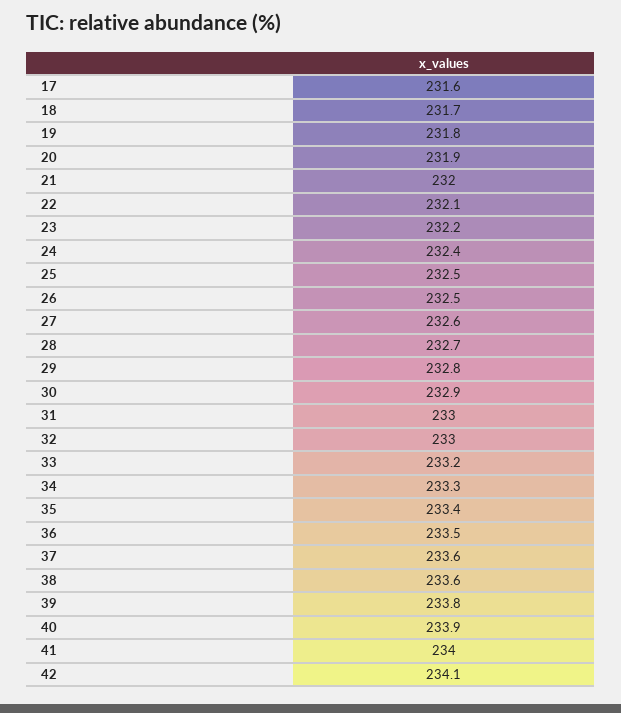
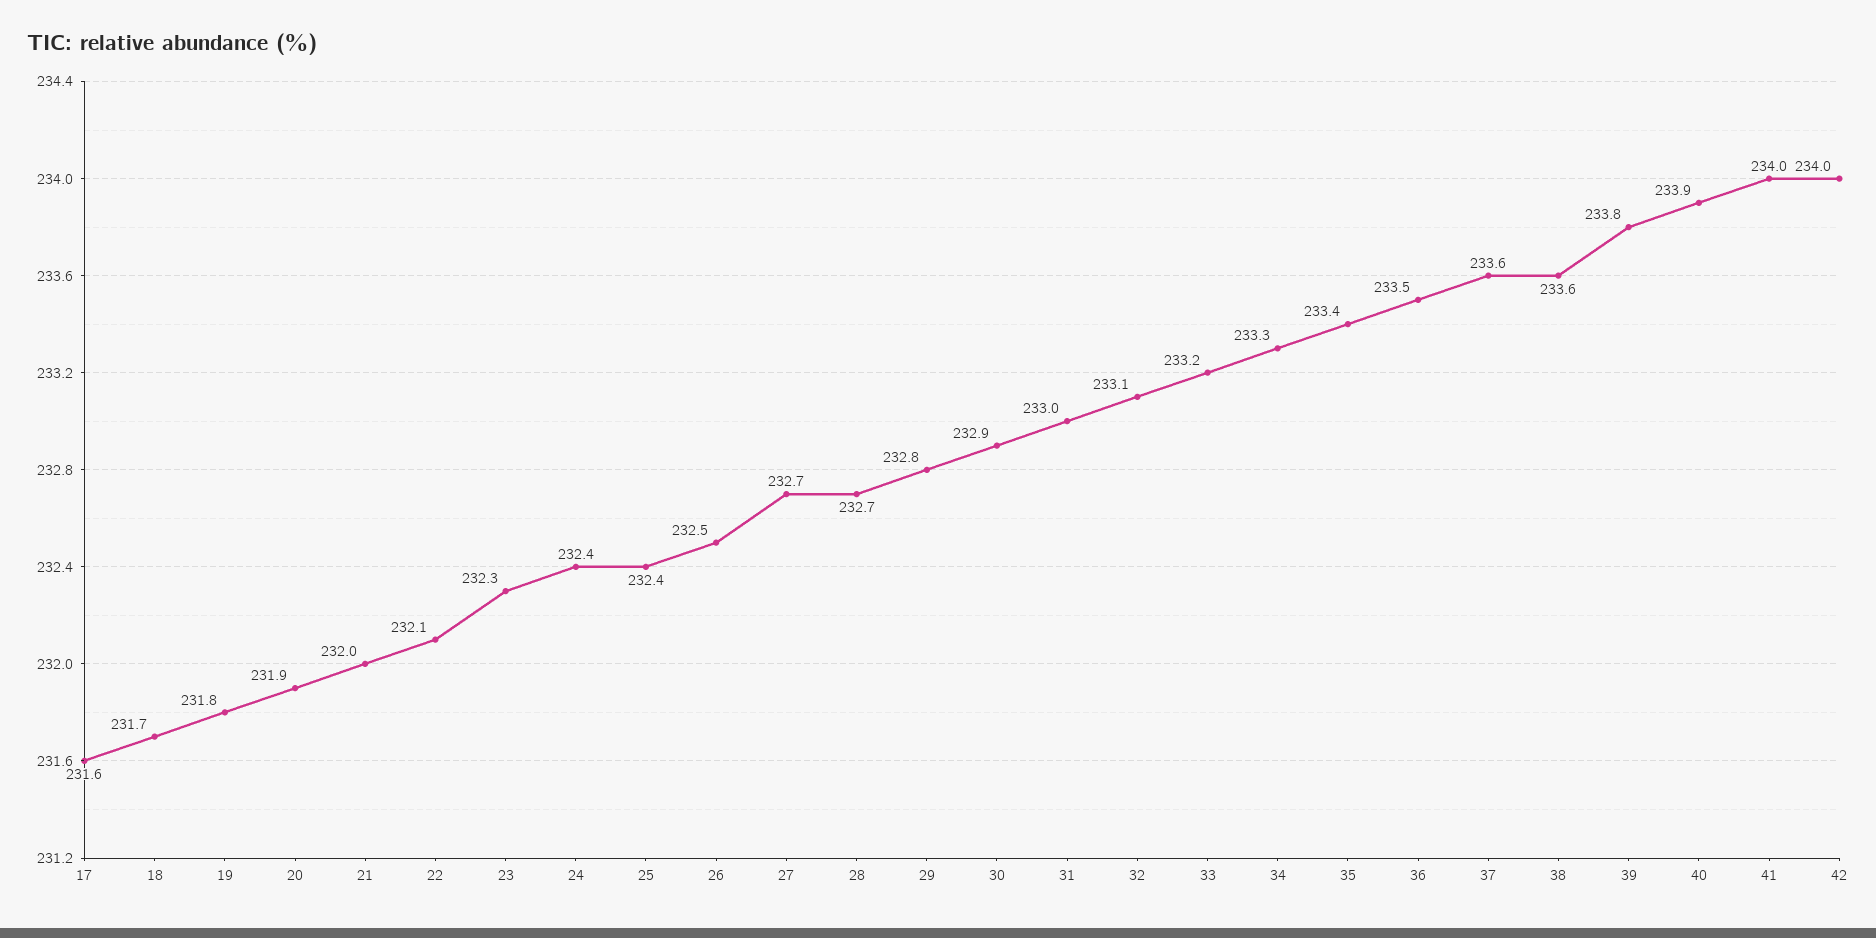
23: 232.2 -> 232.3
25: 232.5 -> 232.4
27: 232.6 -> 232.7
32: 233 -> 233.1
42: 234.1 -> 234

